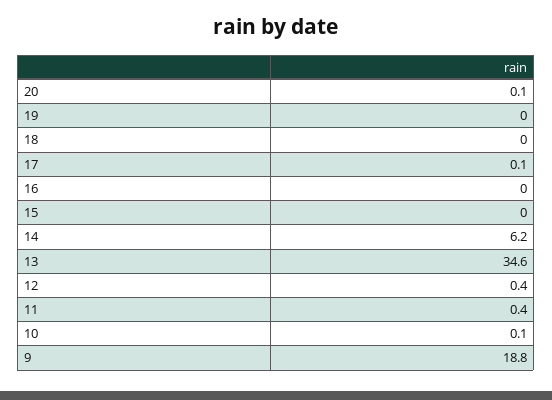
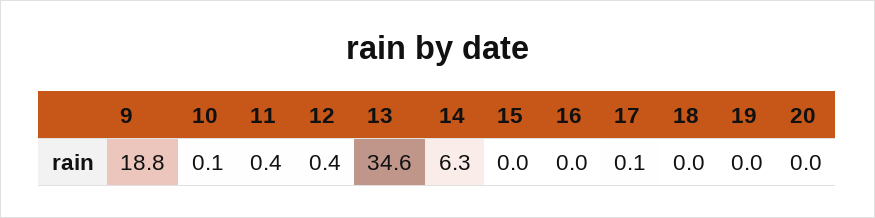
20: 0.1 -> 0
14: 6.2 -> 6.3

